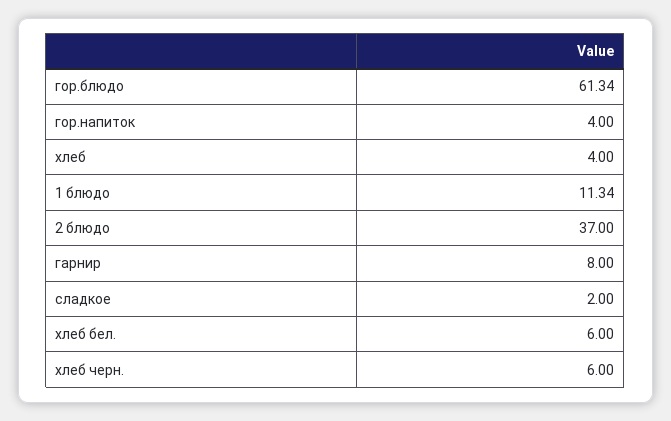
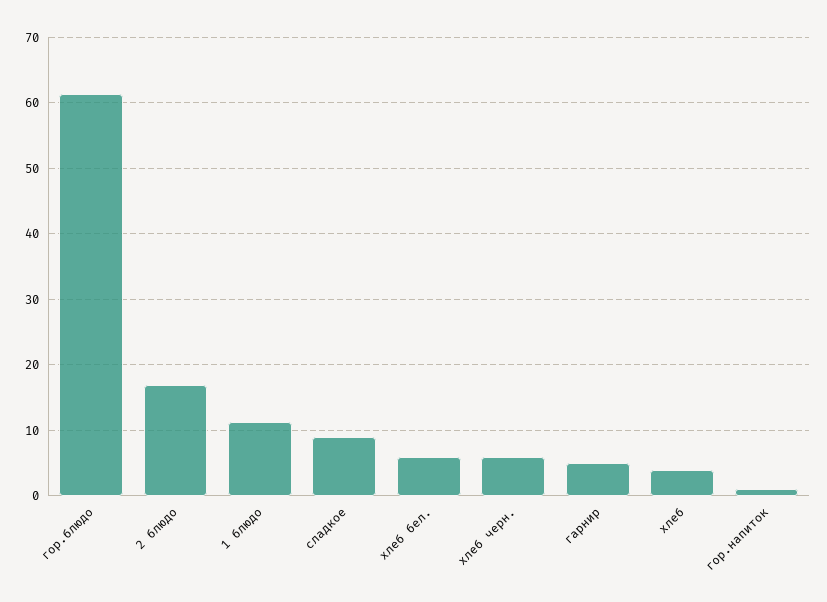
гор.напиток: 4 -> 1
2 блюдо: 37 -> 17
гарнир: 8 -> 5
сладкое: 2 -> 9

